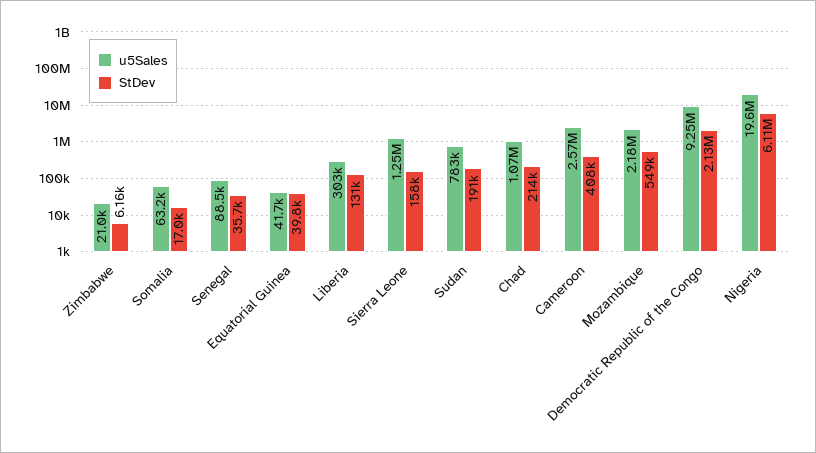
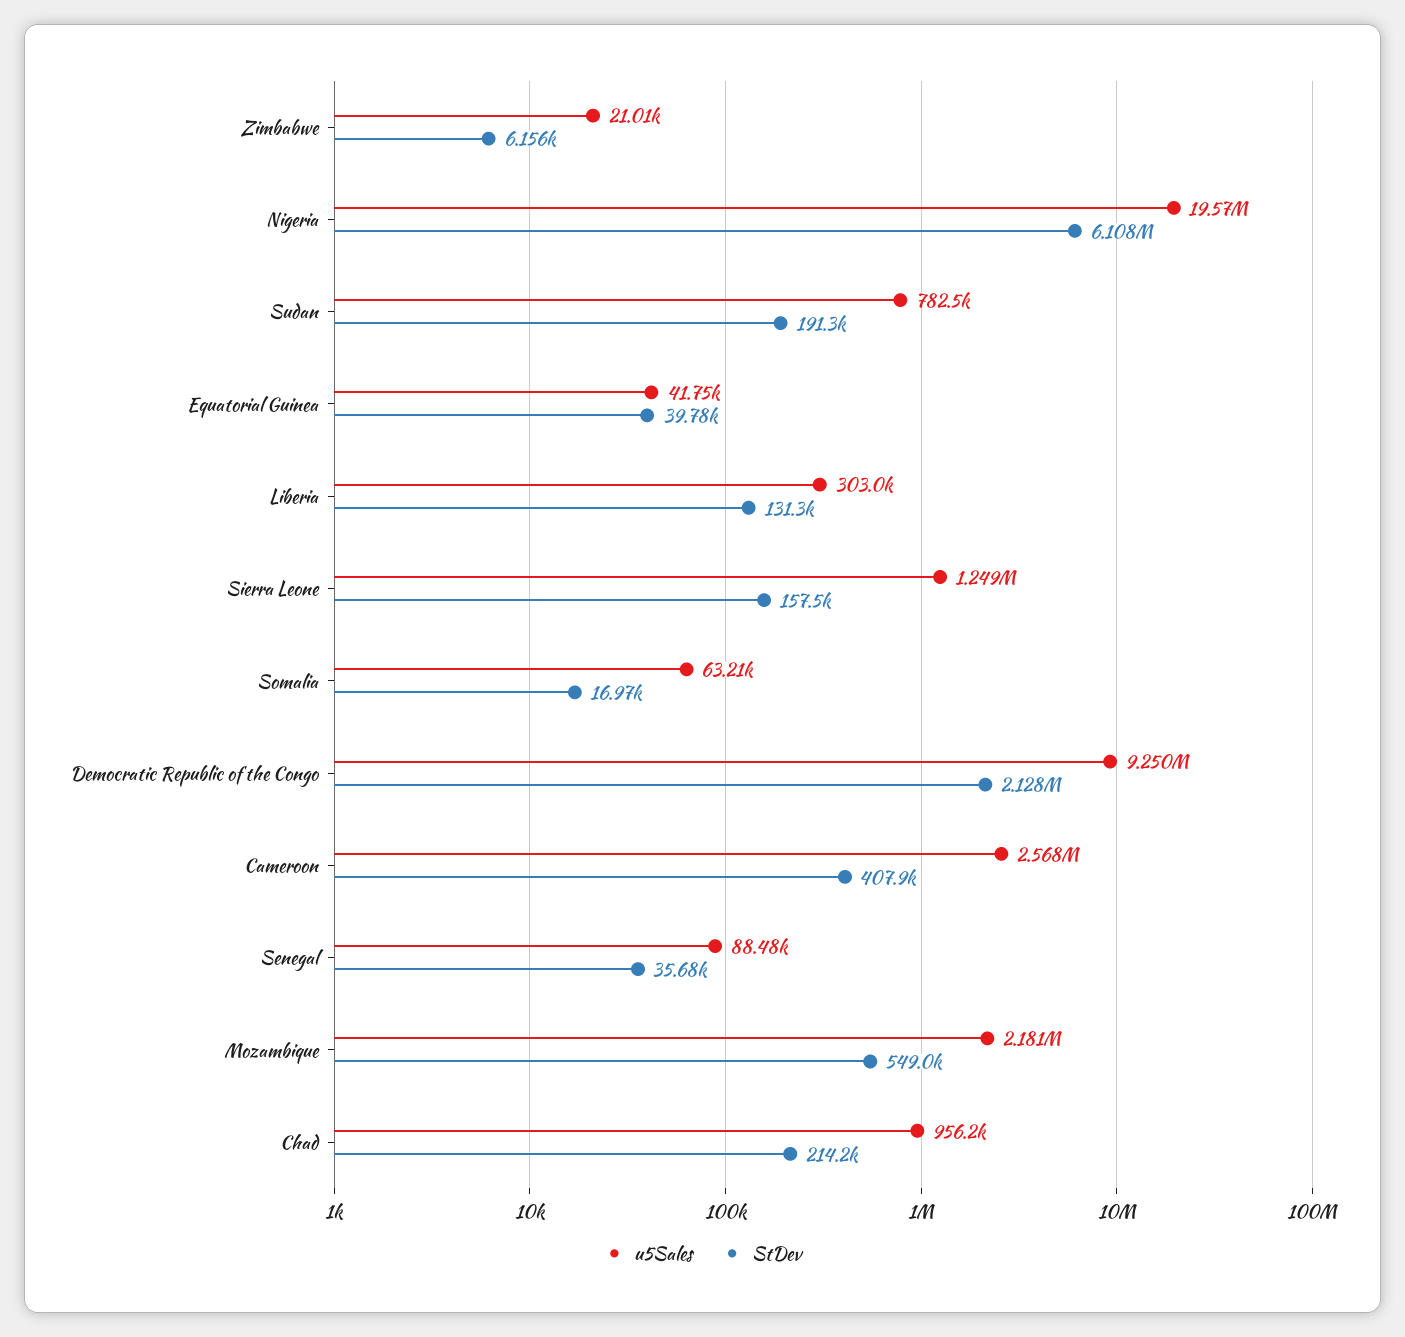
u5Sales, Chad: 1070000 -> 956200

